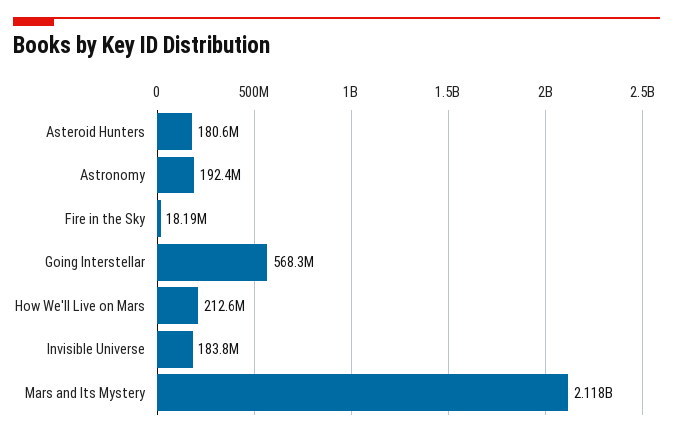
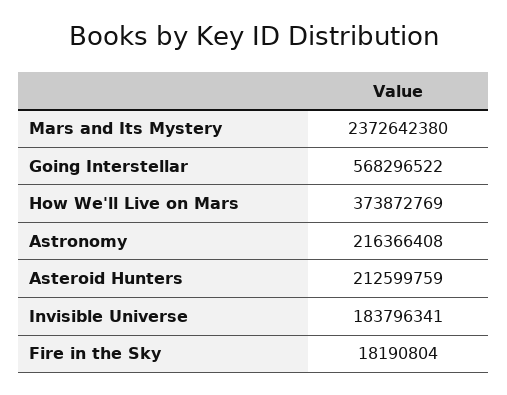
Asteroid Hunters: 180600000 -> 212599759
Astronomy: 192400000 -> 216366408
How We'll Live on Mars: 212600000 -> 373872769
Mars and Its Mystery: 2118000000 -> 2372642380

